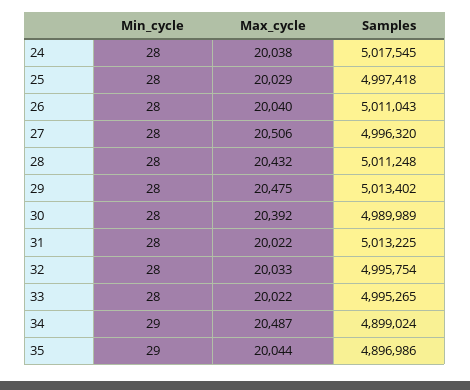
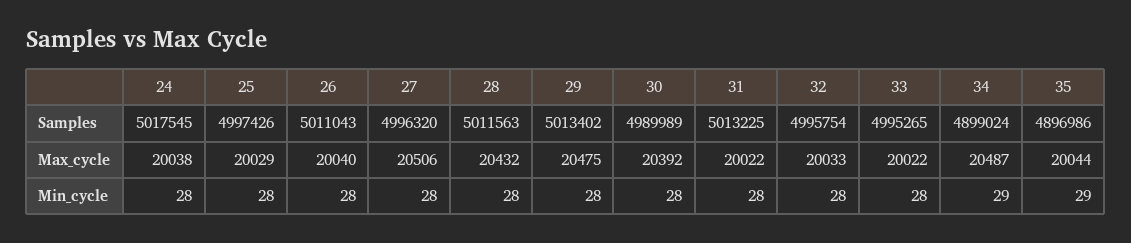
Samples, 25: 4997418 -> 4997426
Samples, 28: 5011248 -> 5011563

